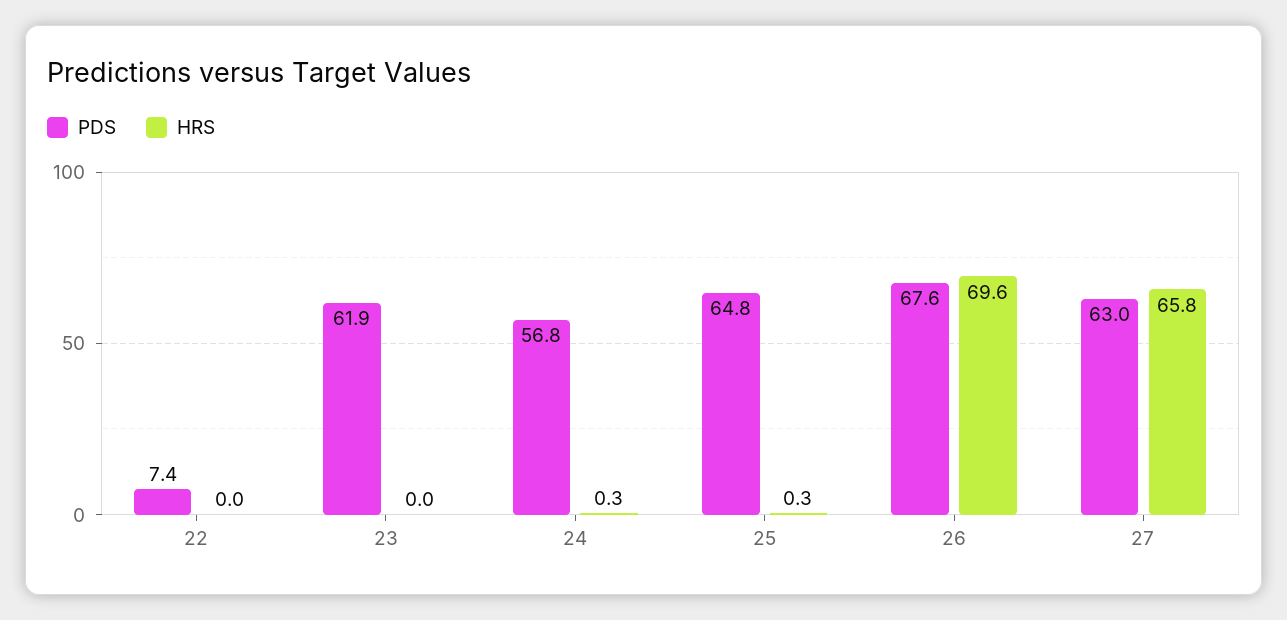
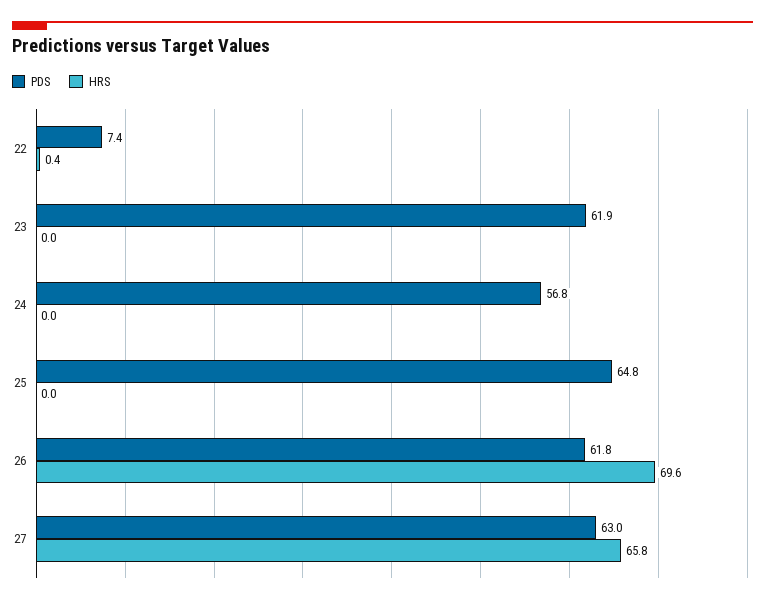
HRS, 22: 0 -> 0.4
HRS, 24: 0.3 -> 0
HRS, 25: 0.3 -> 0
PDS, 26: 67.6 -> 61.8

